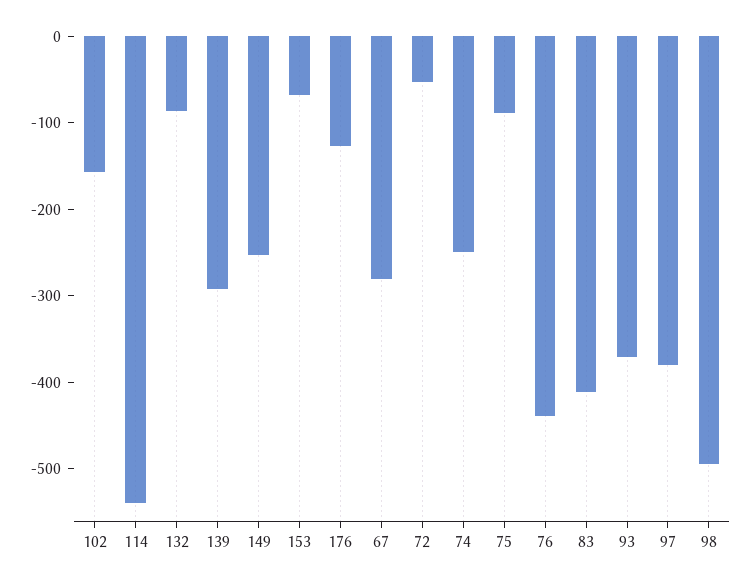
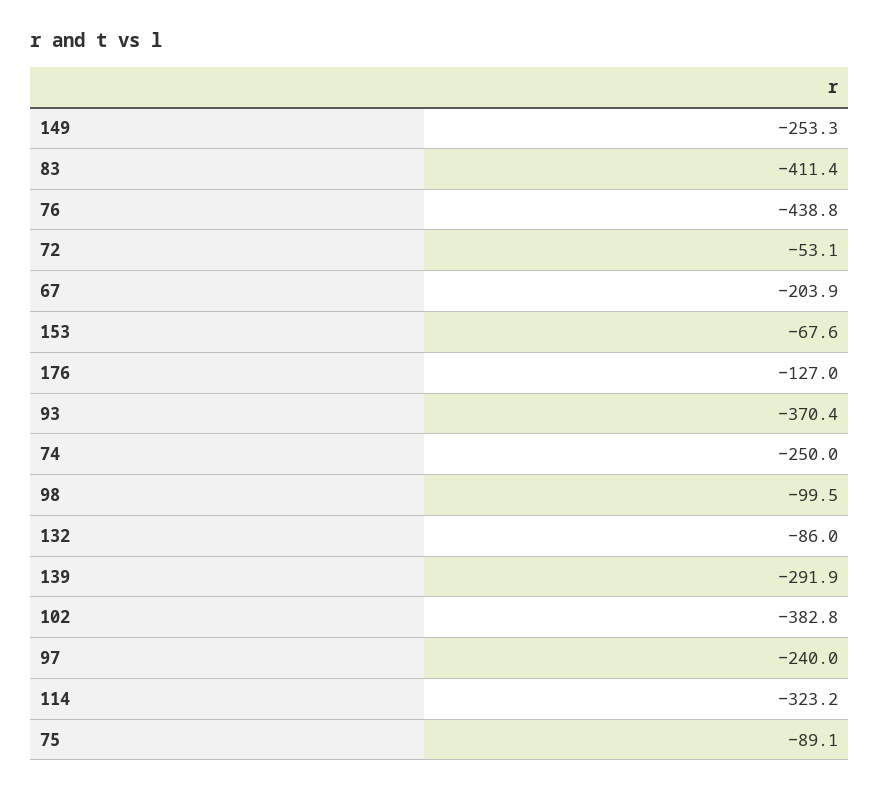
102: -160 -> -382.8
114: -540 -> -323.2
67: -280 -> -203.9
97: -380 -> -240
98: -500 -> -99.5

